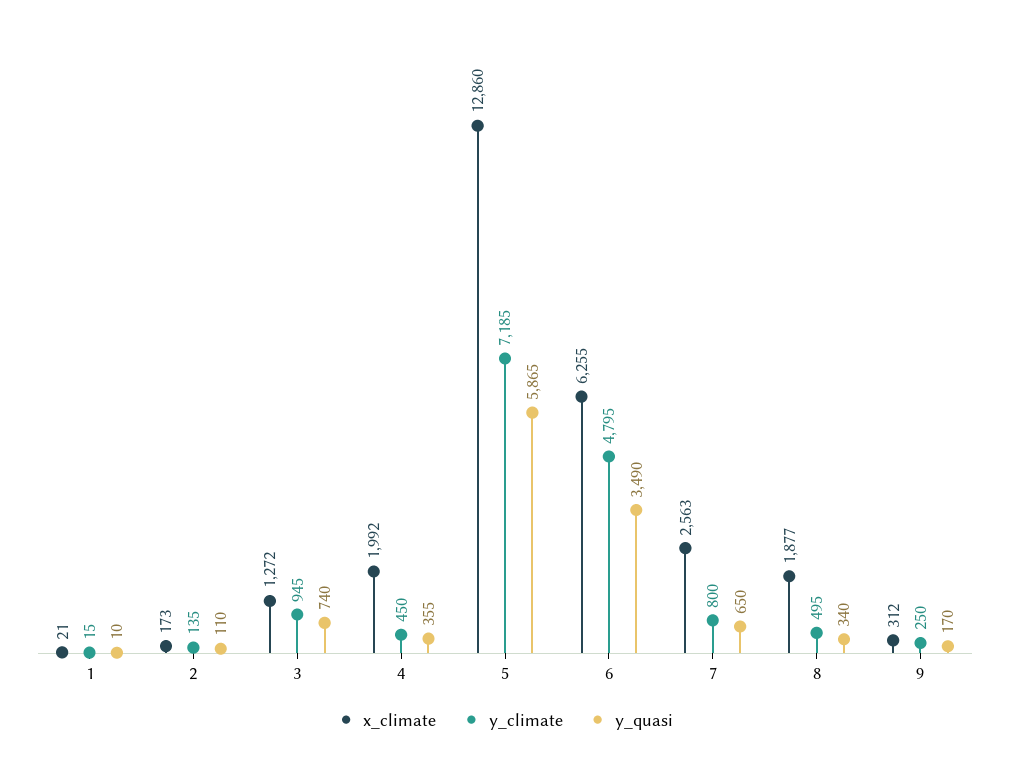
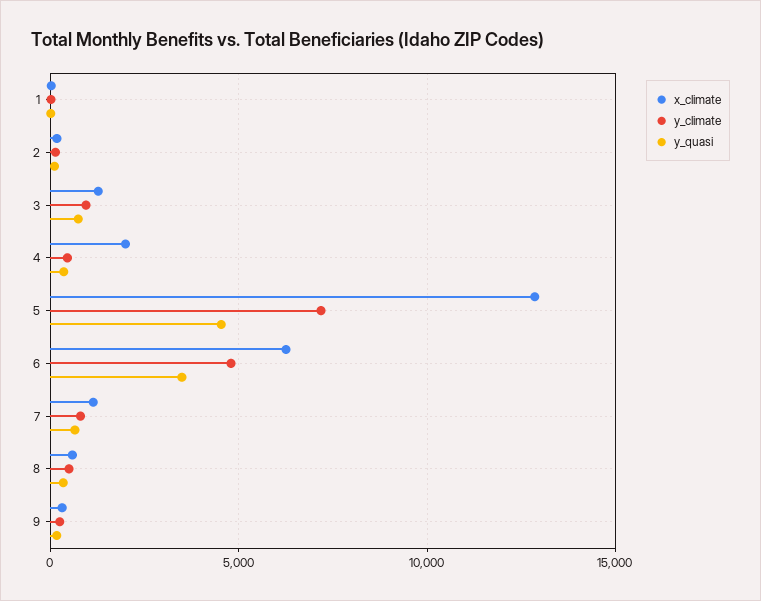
y_quasi, 5: 5865 -> 4500
x_climate, 7: 2563 -> 1000
x_climate, 8: 1877 -> 500

